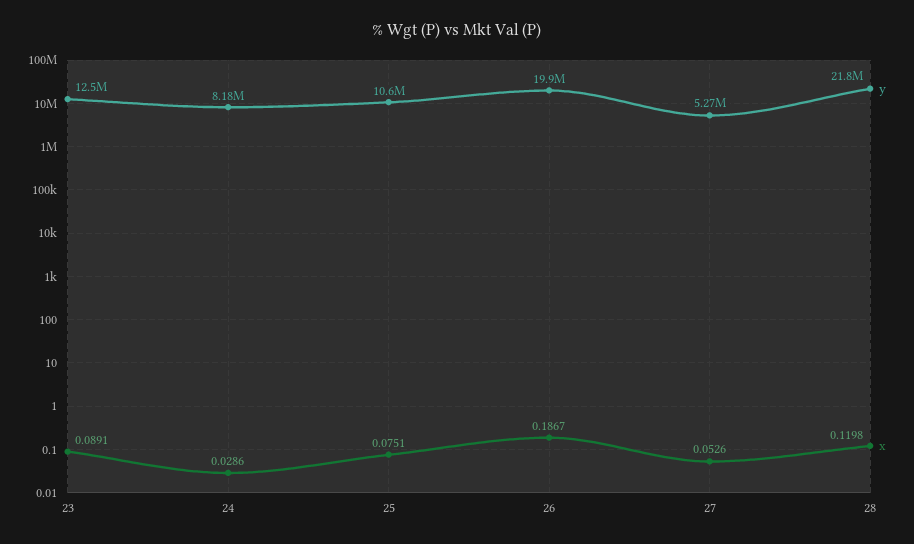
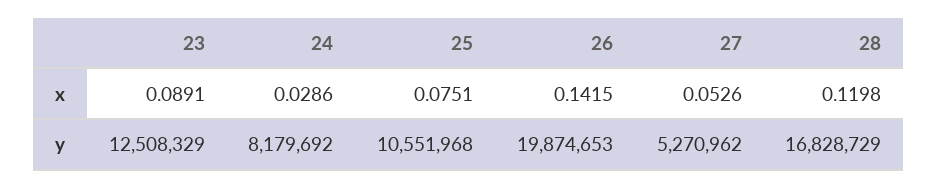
x, 26: 0.1867 -> 0.1415
y, 28: 21800000 -> 16828729

